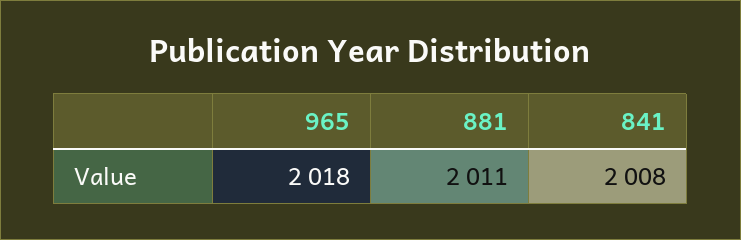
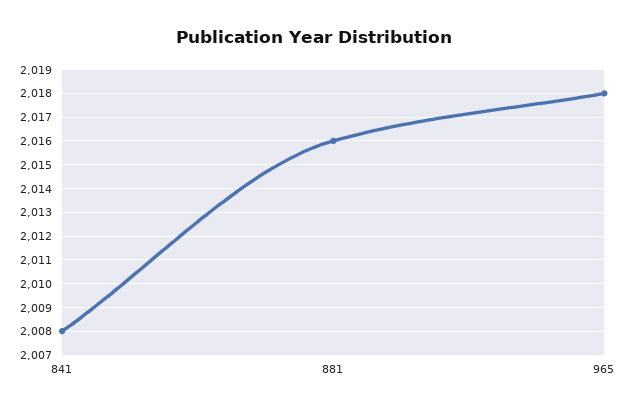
881: 2011 -> 2016

